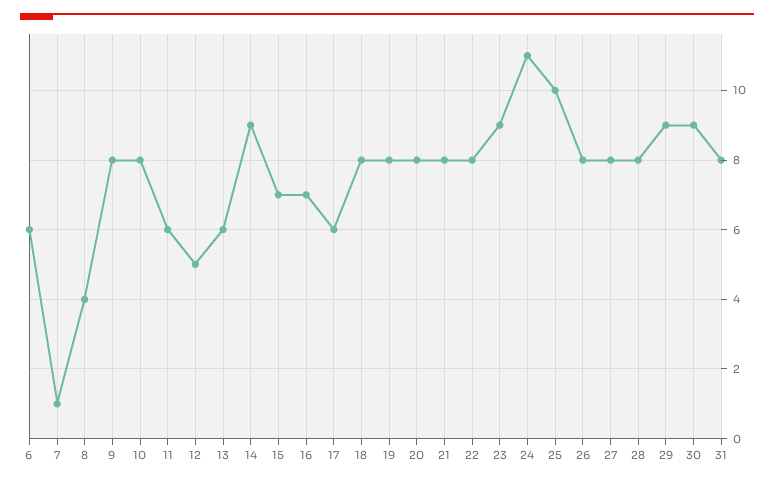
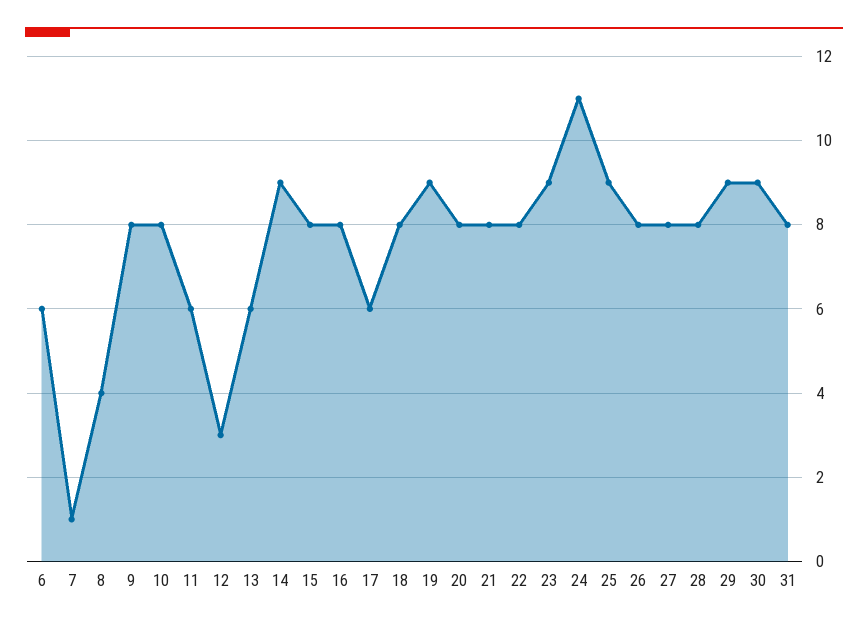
12: 5 -> 3
15: 7 -> 8
16: 7 -> 8
19: 8 -> 9
25: 10 -> 9

